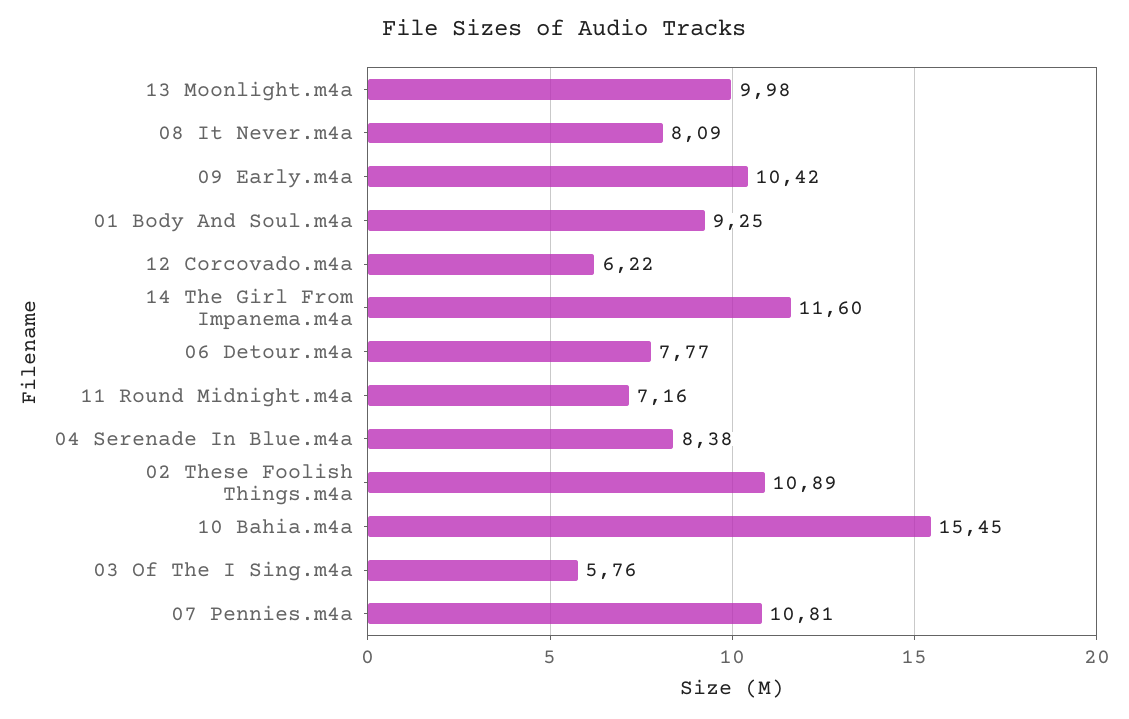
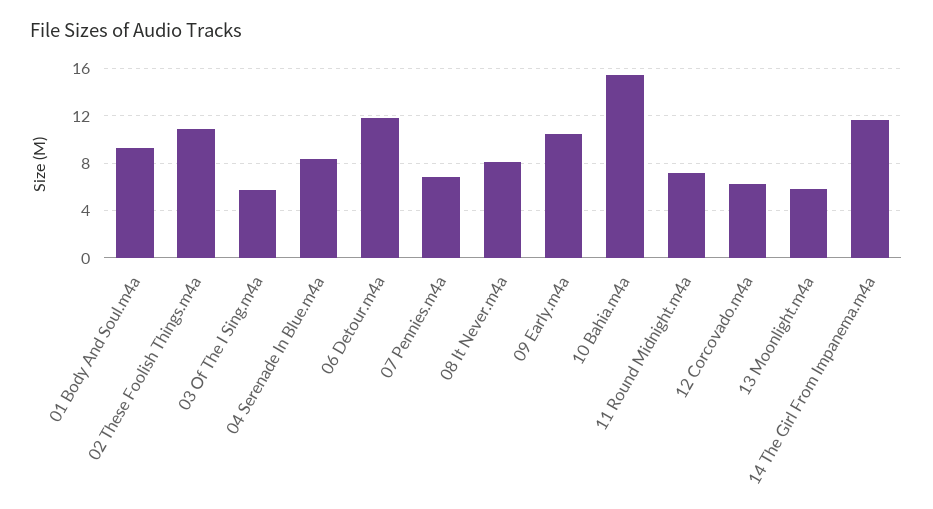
13 Moonlight.m4a: 9.98 -> 6
06 Detour.m4a: 7.77 -> 12
07 Pennies.m4a: 10.81 -> 7

